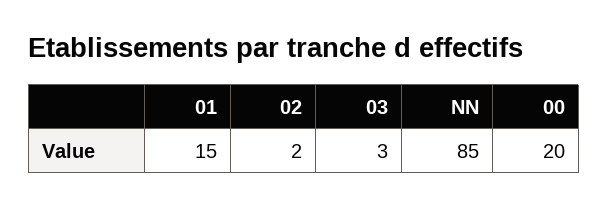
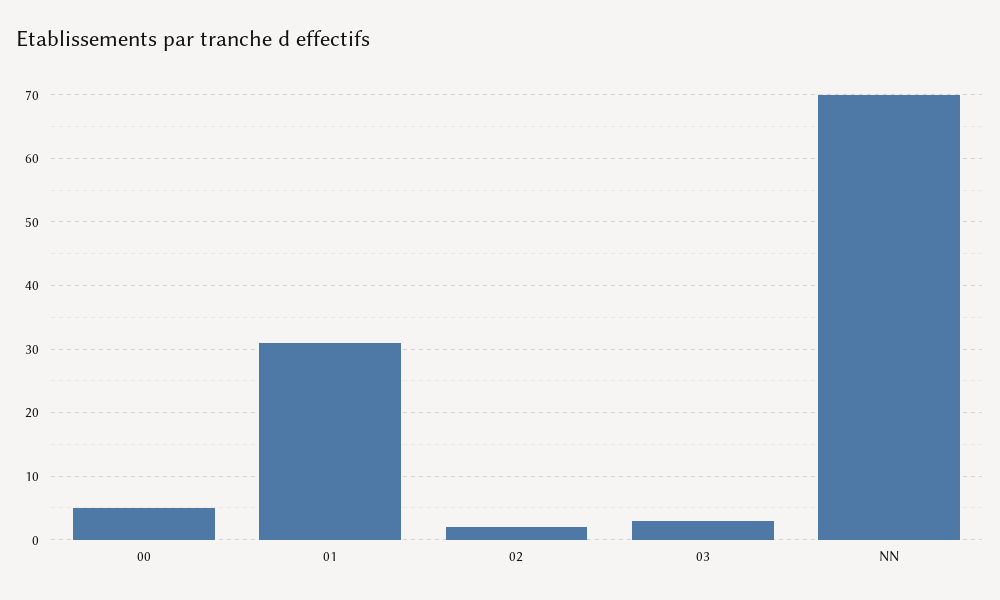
01: 15 -> 31
NN: 85 -> 70
00: 20 -> 5

